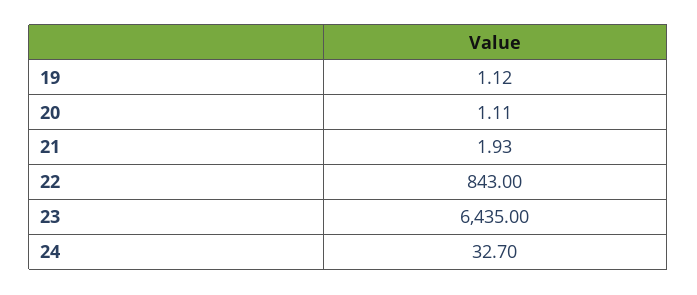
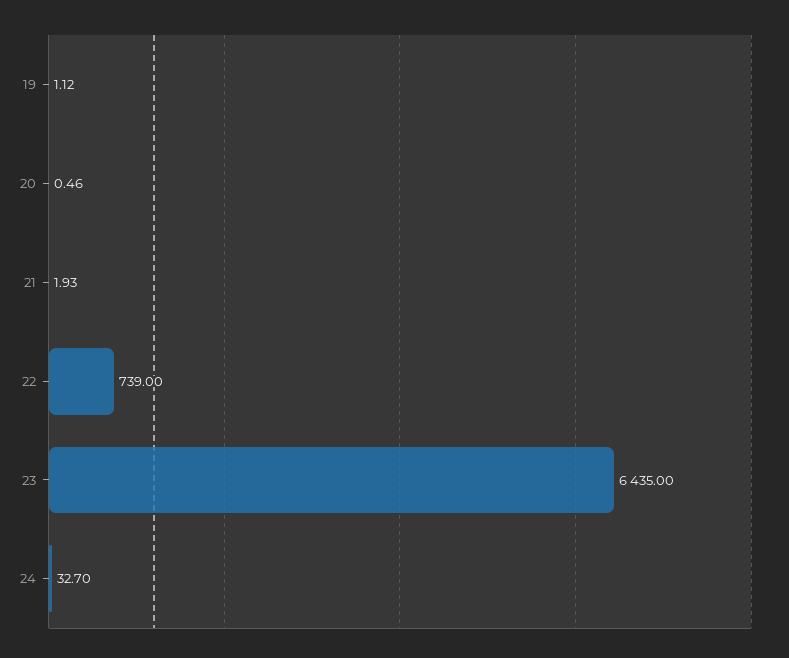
20: 1.11 -> 0.46
22: 843 -> 739

